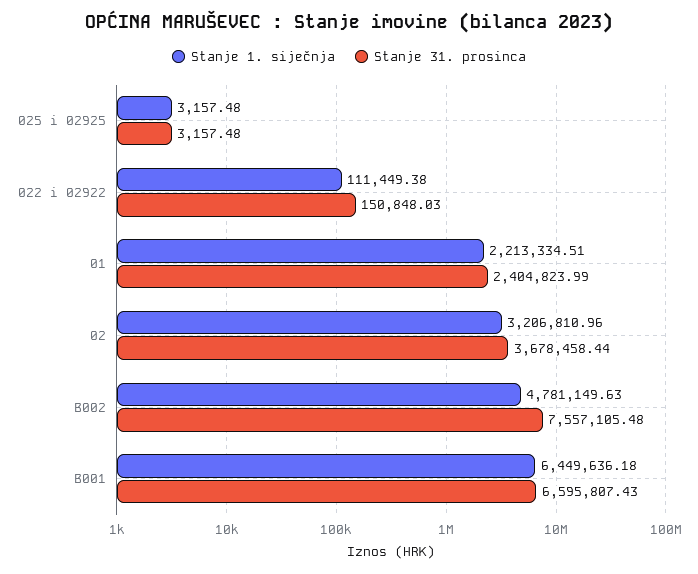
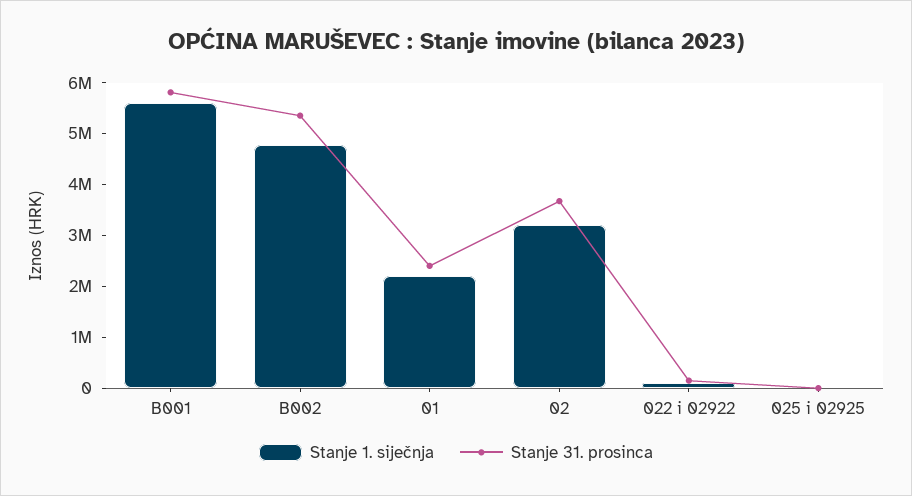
Stanje 31. prosinca, B002: 7557105.48 -> 5400000
Stanje 1. siječnja, B001: 6449636.18 -> 5600000
Stanje 31. prosinca, B001: 6595807.43 -> 5800000

